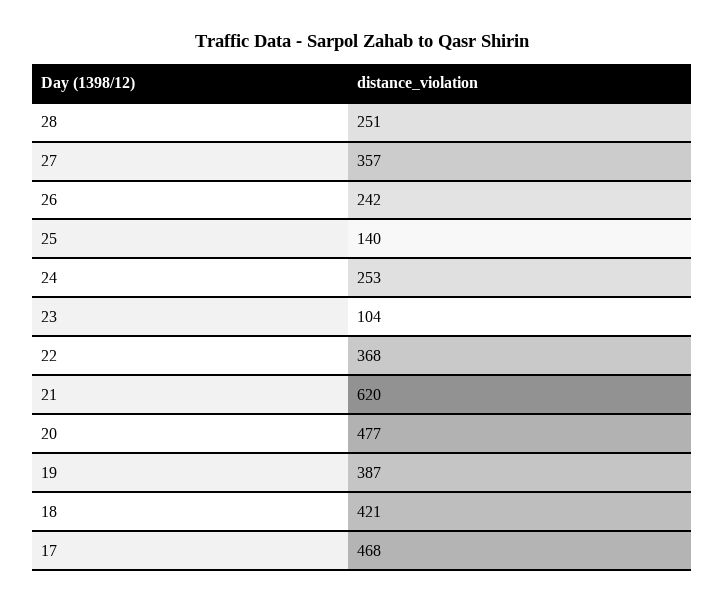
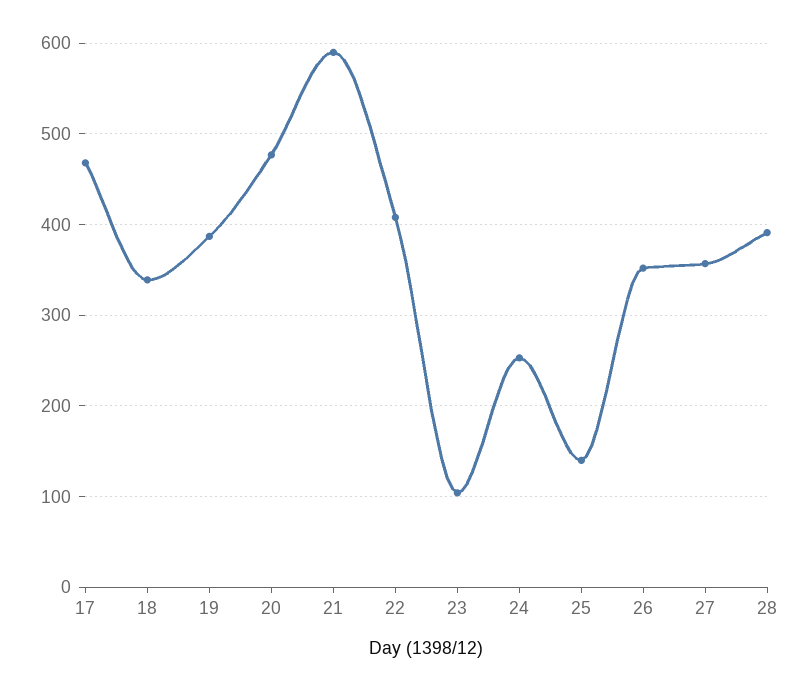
28: 251 -> 390
26: 242 -> 350
22: 368 -> 410
21: 620 -> 590
18: 421 -> 340

